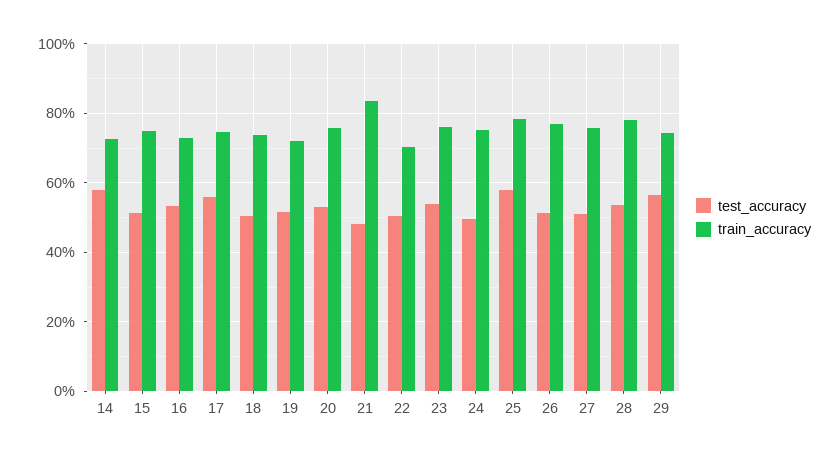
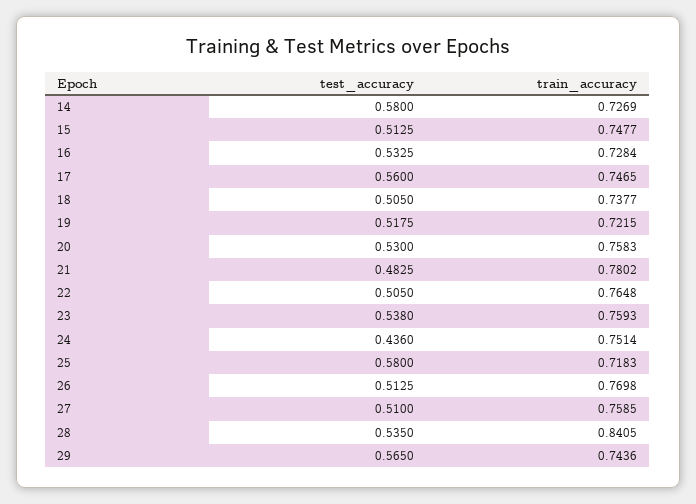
train_accuracy, 21: 0.84 -> 0.7802
train_accuracy, 22: 0.7 -> 0.7648
test_accuracy, 24: 0.5 -> 0.436
train_accuracy, 25: 0.78 -> 0.7183
train_accuracy, 28: 0.78 -> 0.8405

